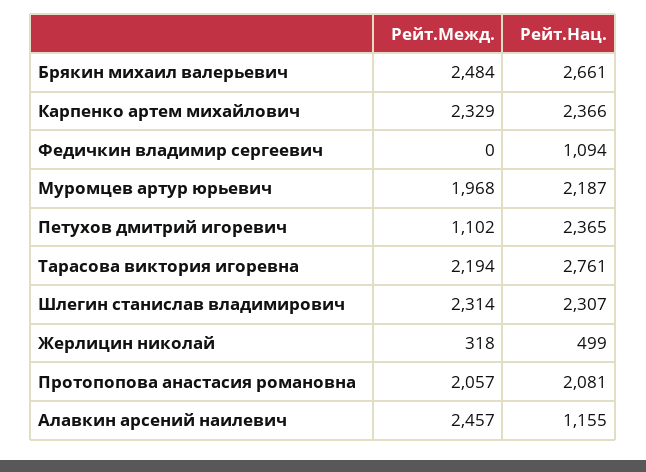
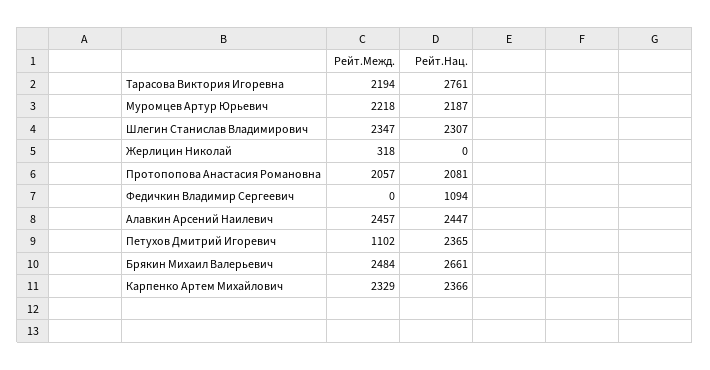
Рейт.Межд., Муромцев артур юрьевич: 1968 -> 2218
Рейт.Межд., Шлегин станислав владимирович: 2314 -> 2347
Рейт.Нац., Жерлицин николай: 499 -> 0
Рейт.Нац., Алавкин арсений наилевич: 1155 -> 2447

